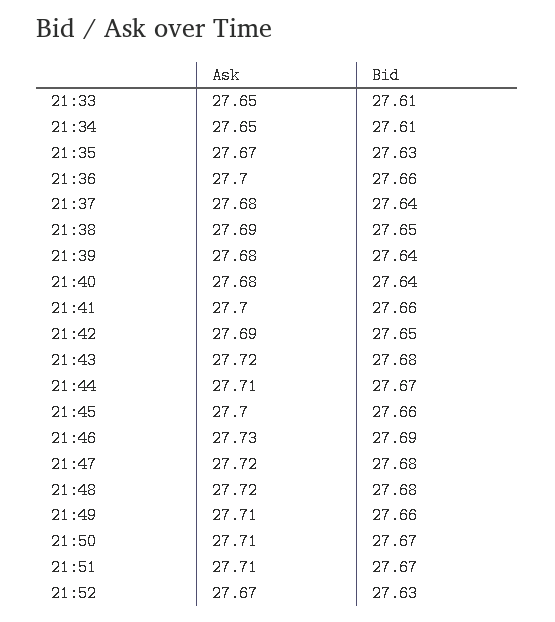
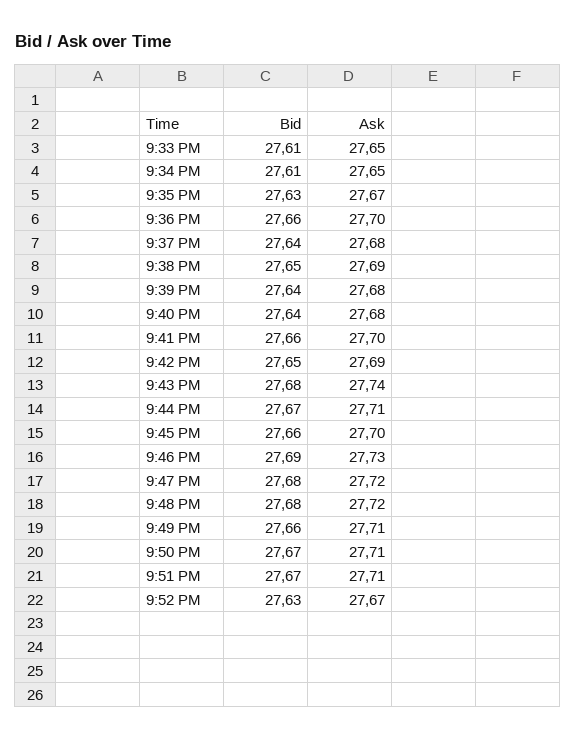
Ask, 21:43: 27.72 -> 27.74

